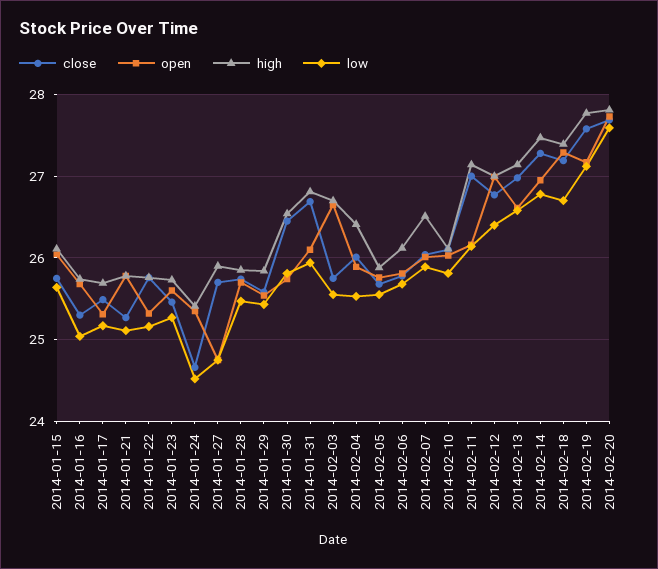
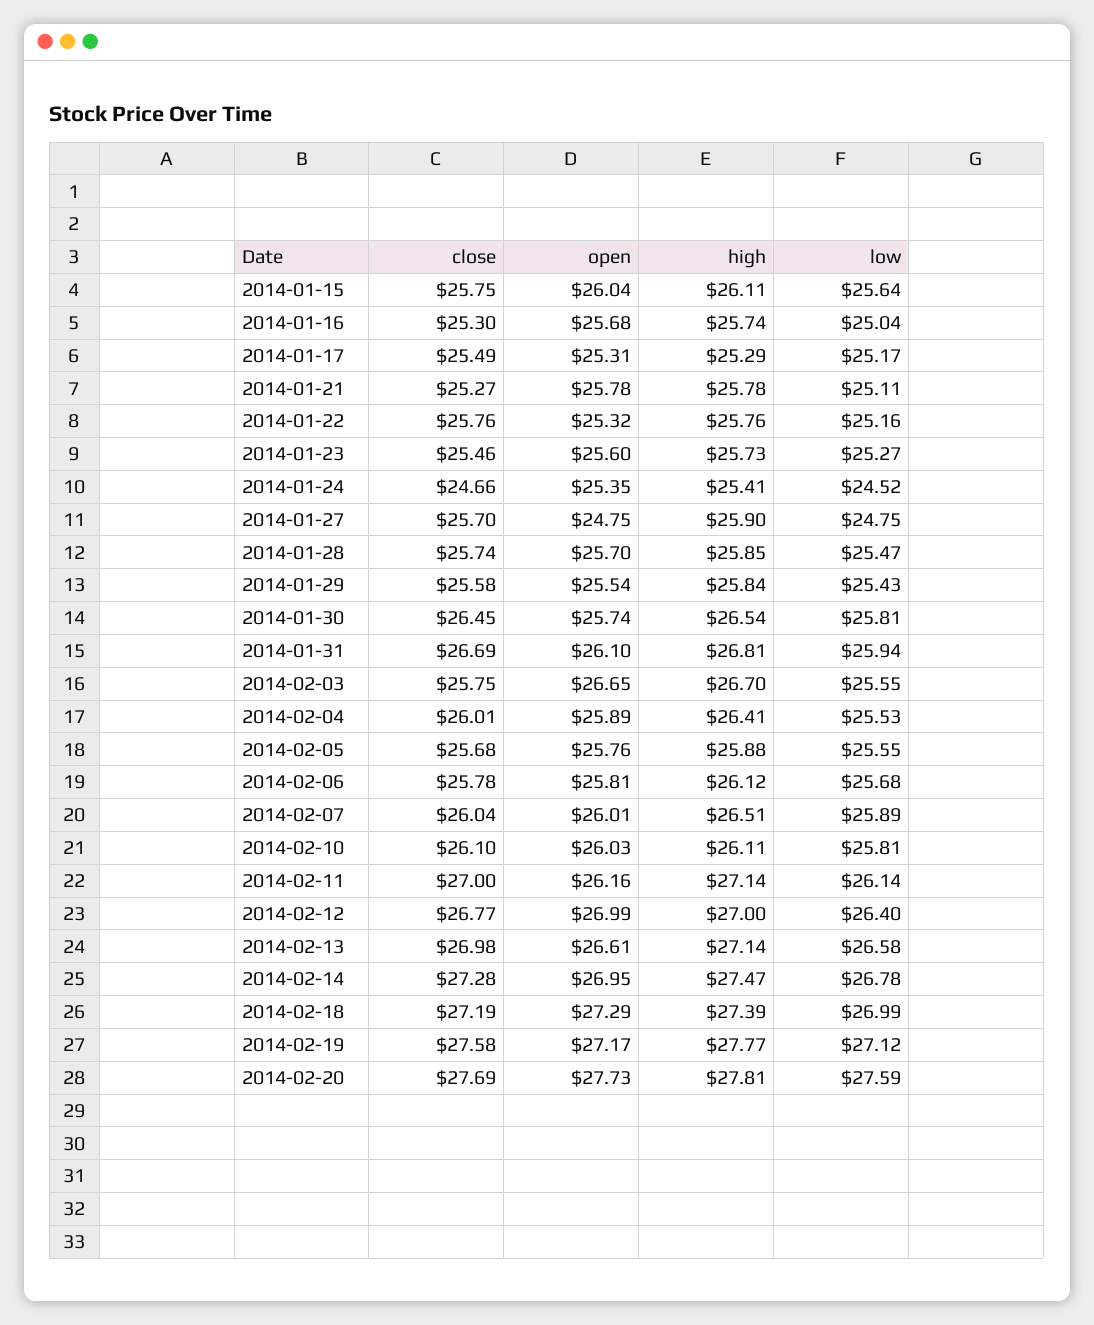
high, 2014-01-17: 25.7 -> 25.29
low, 2014-02-18: 26.7 -> 26.99

